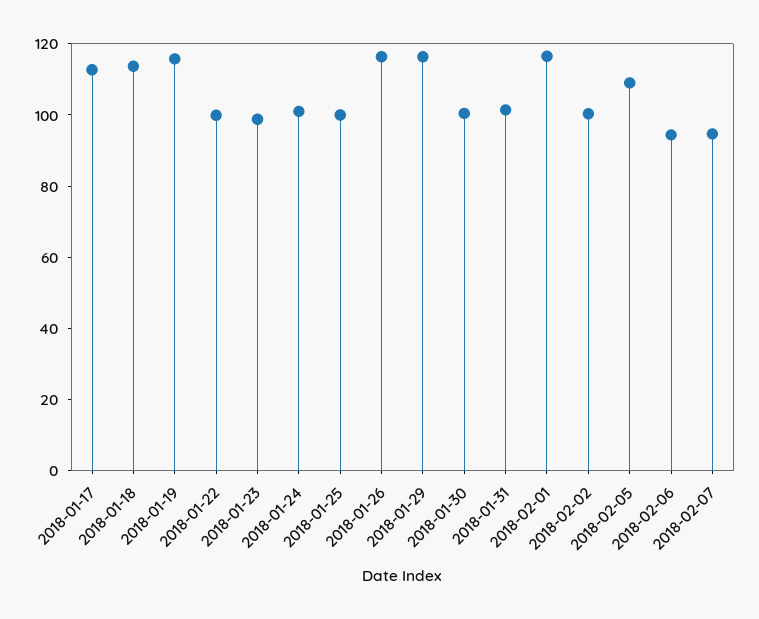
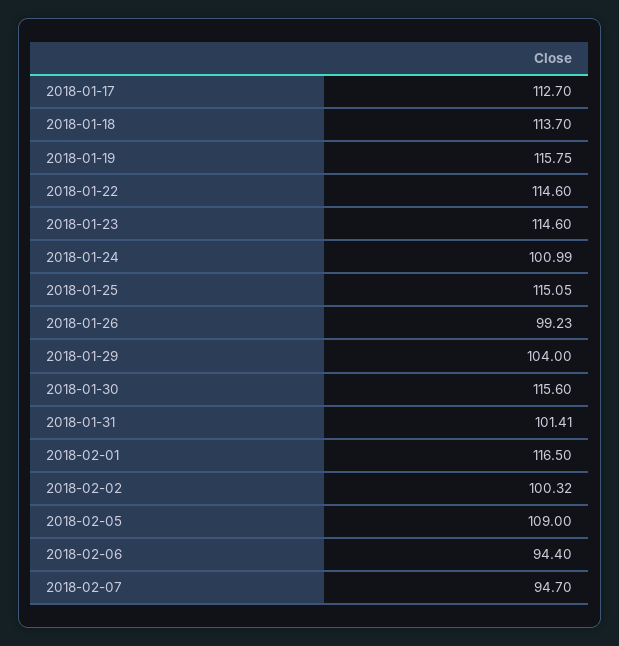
2018-01-22: 100 -> 114.6
2018-01-23: 100 -> 114.6
2018-01-25: 100 -> 115.05
2018-01-26: 115 -> 99.23
2018-01-29: 115 -> 104
2018-01-30: 100 -> 115.6

